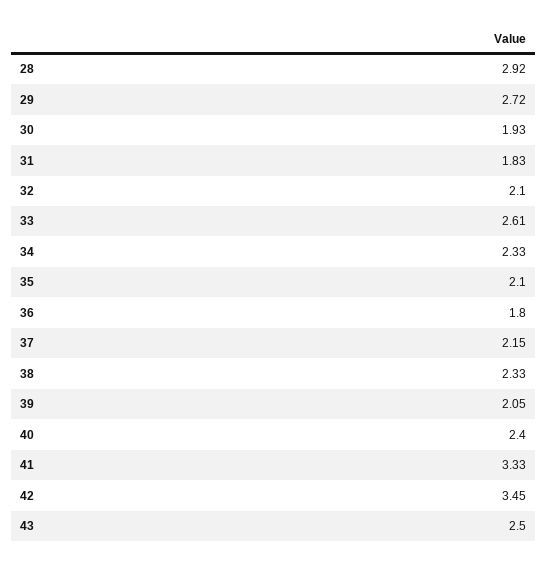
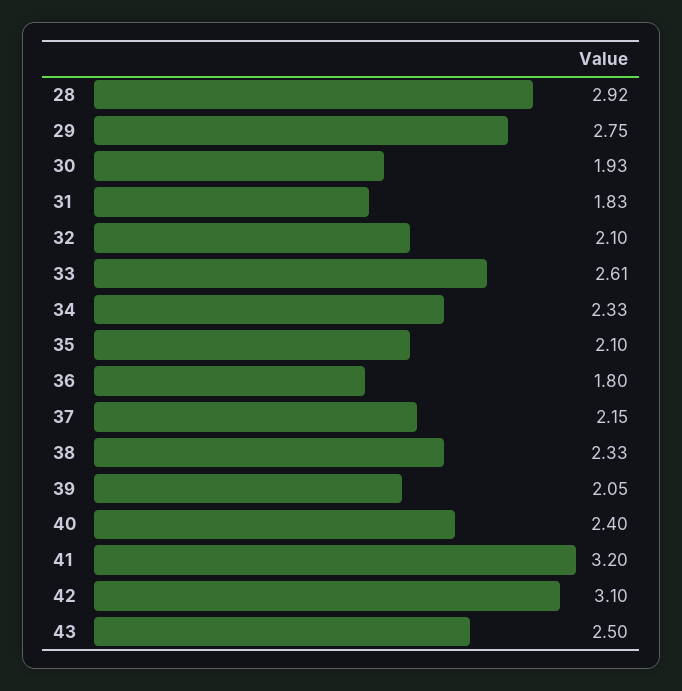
29: 2.72 -> 2.75
41: 3.33 -> 3.2
42: 3.45 -> 3.1

